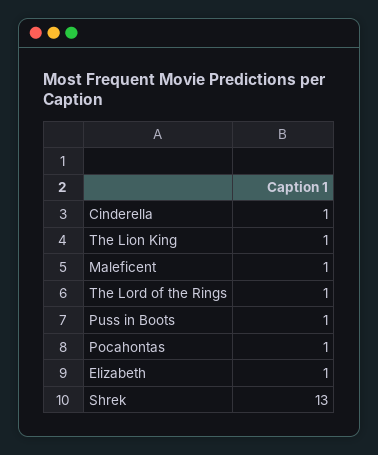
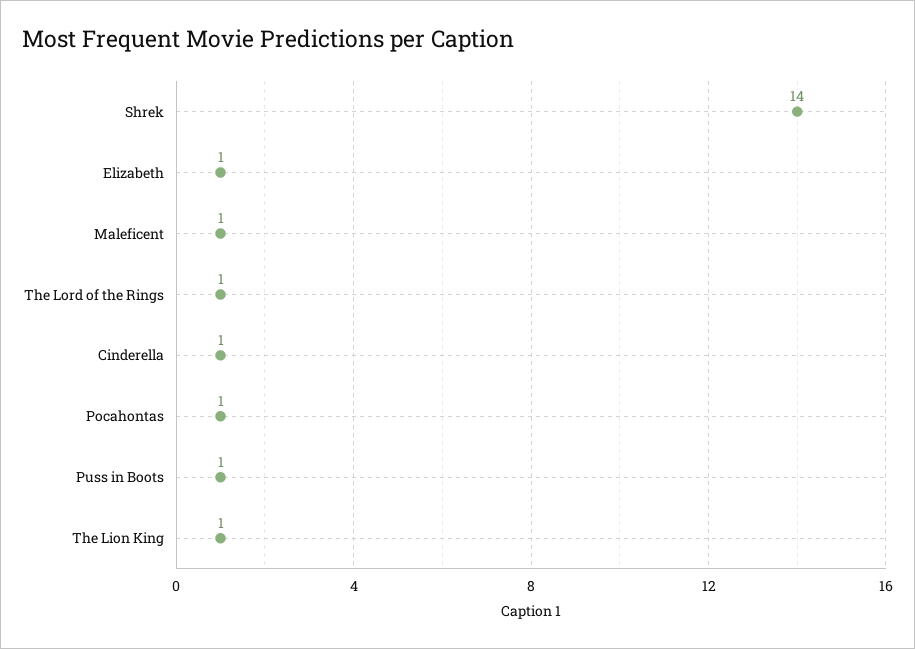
Shrek: 13 -> 14

